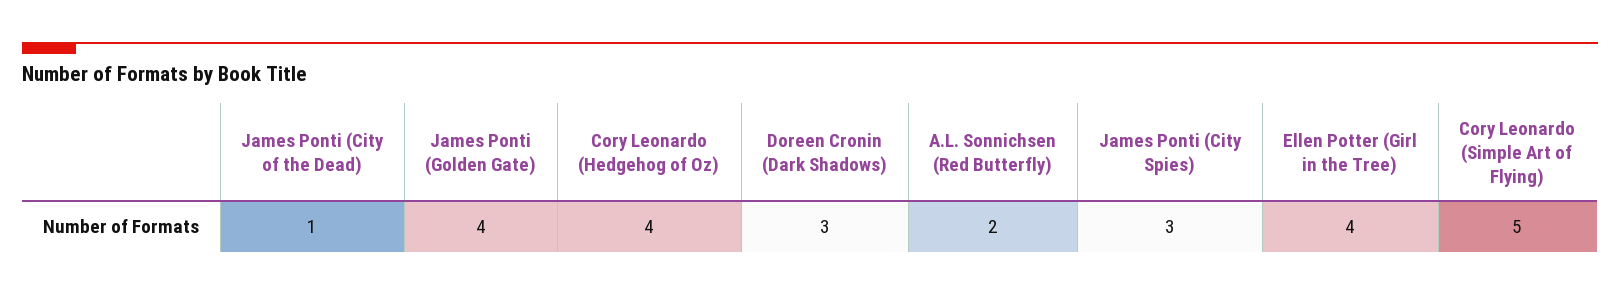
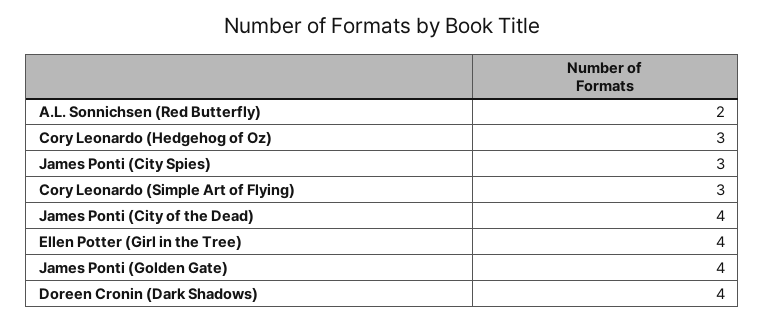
James Ponti (City of the Dead): 1 -> 4
Cory Leonardo (Hedgehog of Oz): 4 -> 3
Doreen Cronin (Dark Shadows): 3 -> 4
Cory Leonardo (Simple Art of Flying): 5 -> 3

